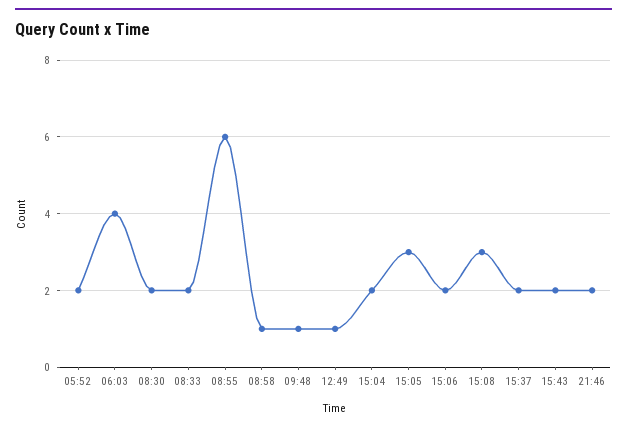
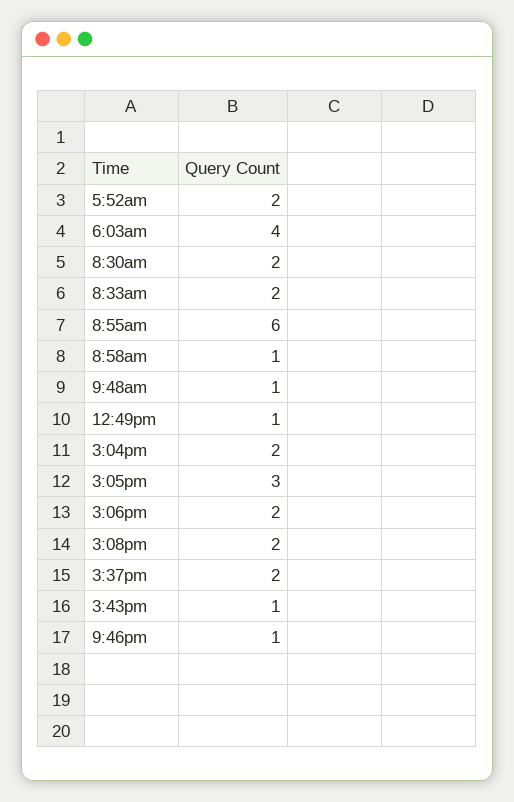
15:08: 3 -> 2
15:43: 2 -> 1
21:46: 2 -> 1

